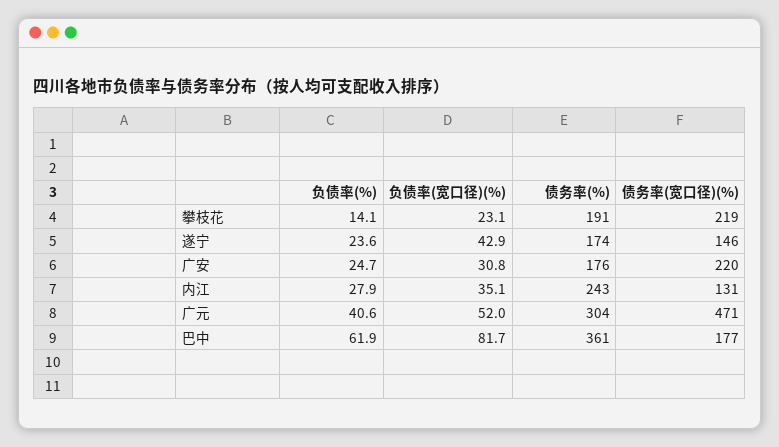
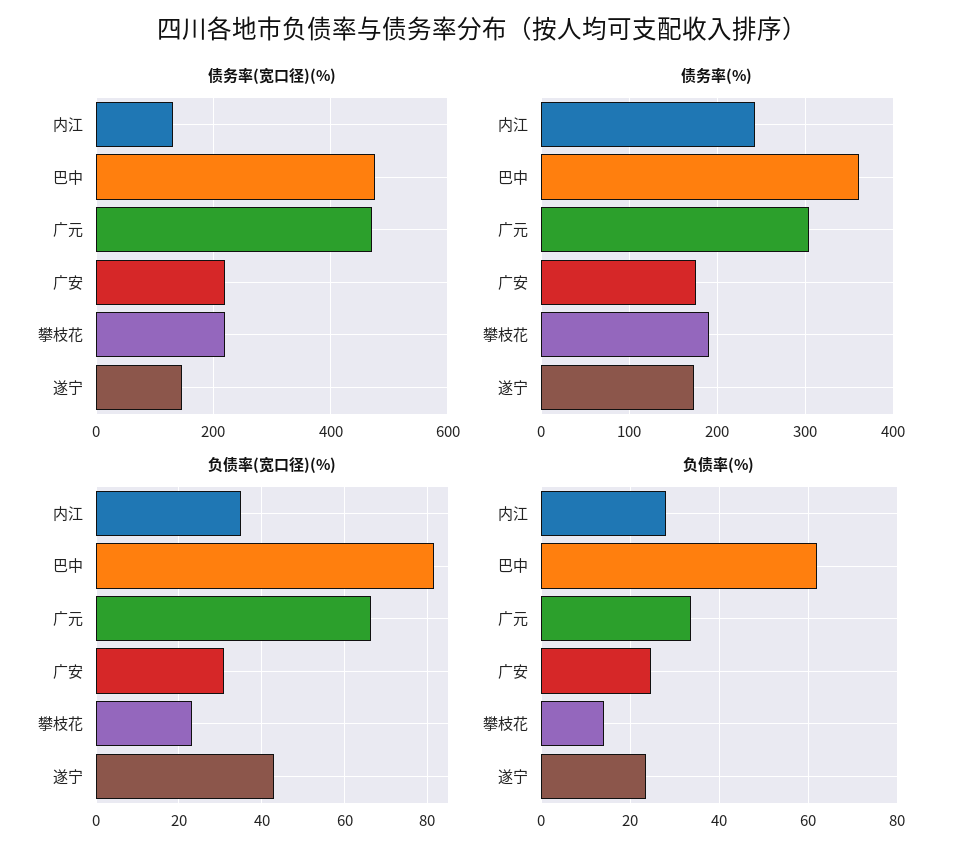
负债率(%), 广元: 40.6 -> 34
负债率(宽口径)(%), 广元: 52 -> 66
债务率(宽口径)(%), 巴中: 177 -> 480

